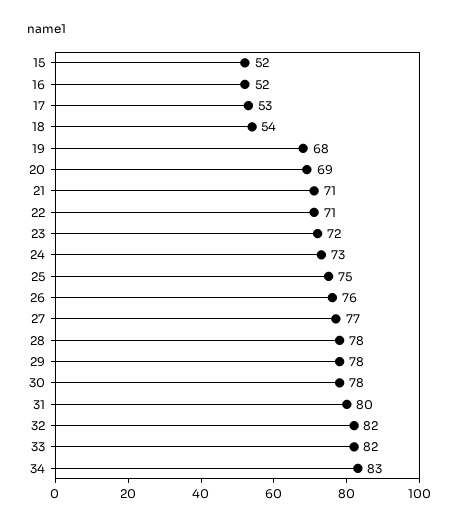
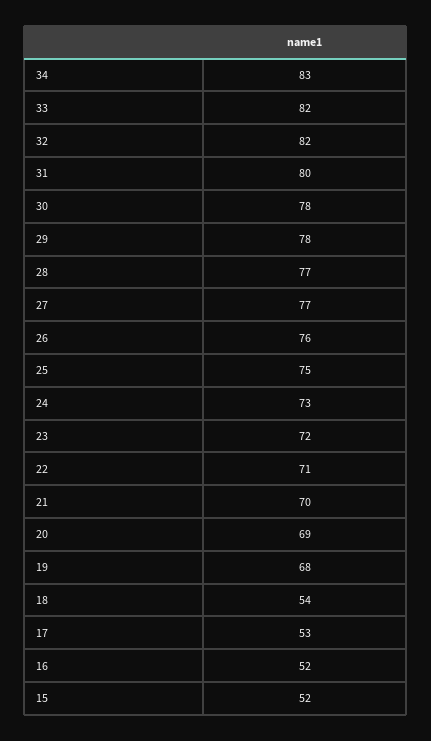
21: 71 -> 70
28: 78 -> 77

